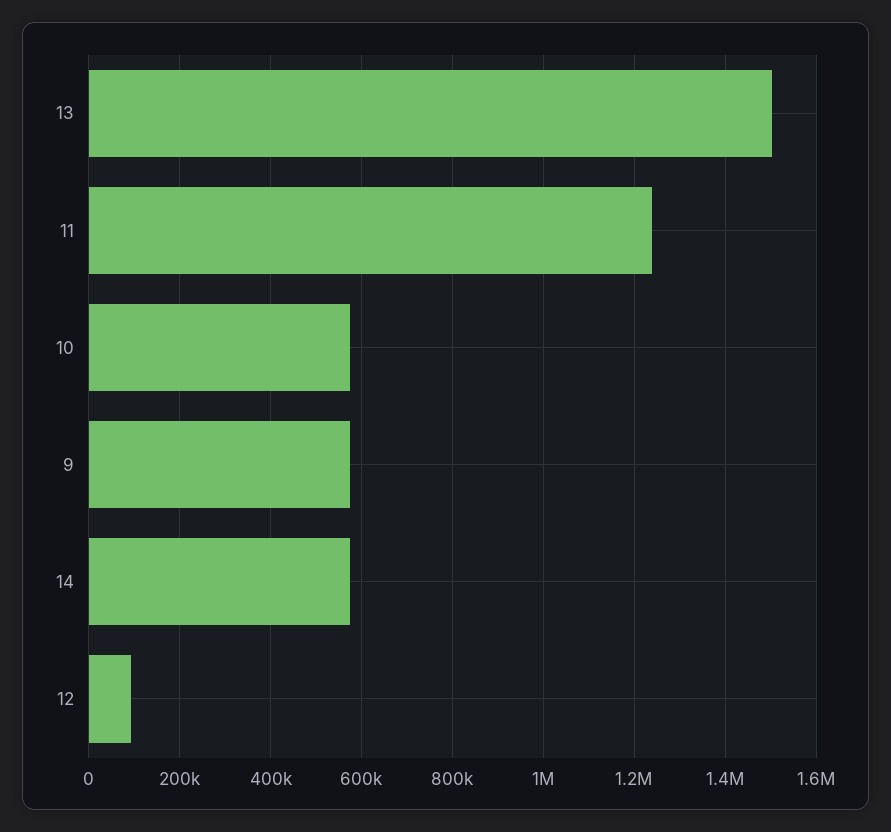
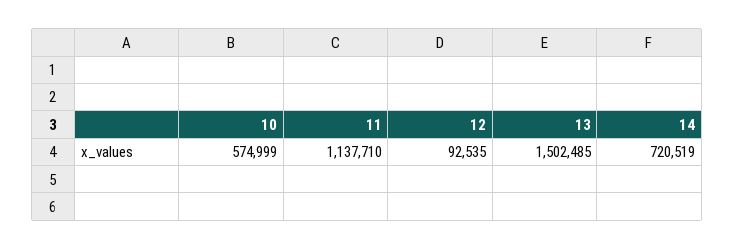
11: 1240000 -> 1137710
9: 580000 -> none
14: 580000 -> 720519

